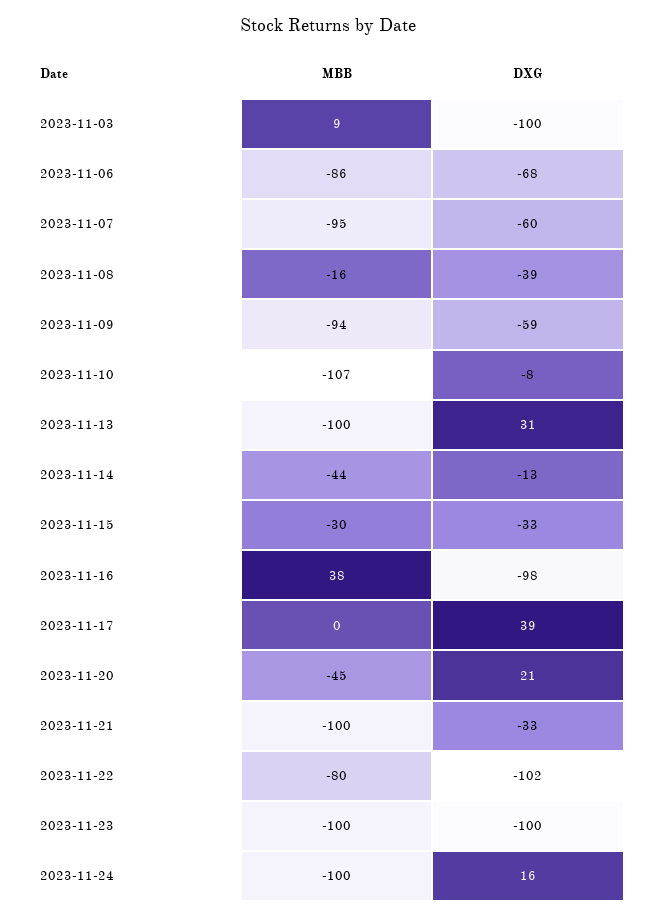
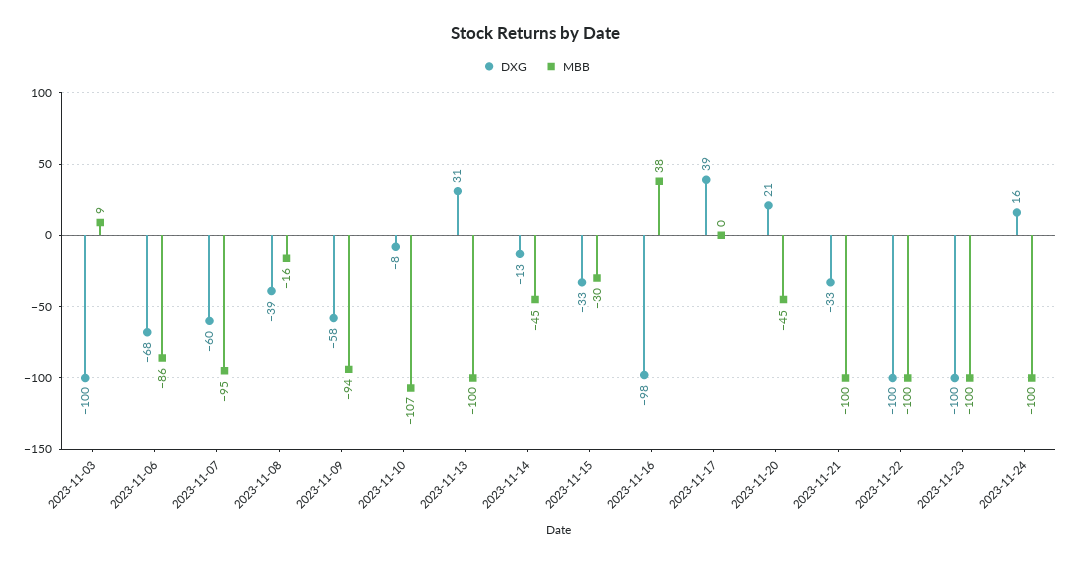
DXG, 2023-11-09: -59 -> -58
MBB, 2023-11-14: -44 -> -45
MBB, 2023-11-22: -80 -> -100
DXG, 2023-11-22: -102 -> -100

